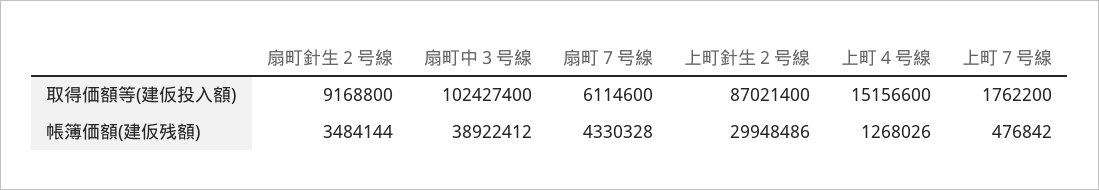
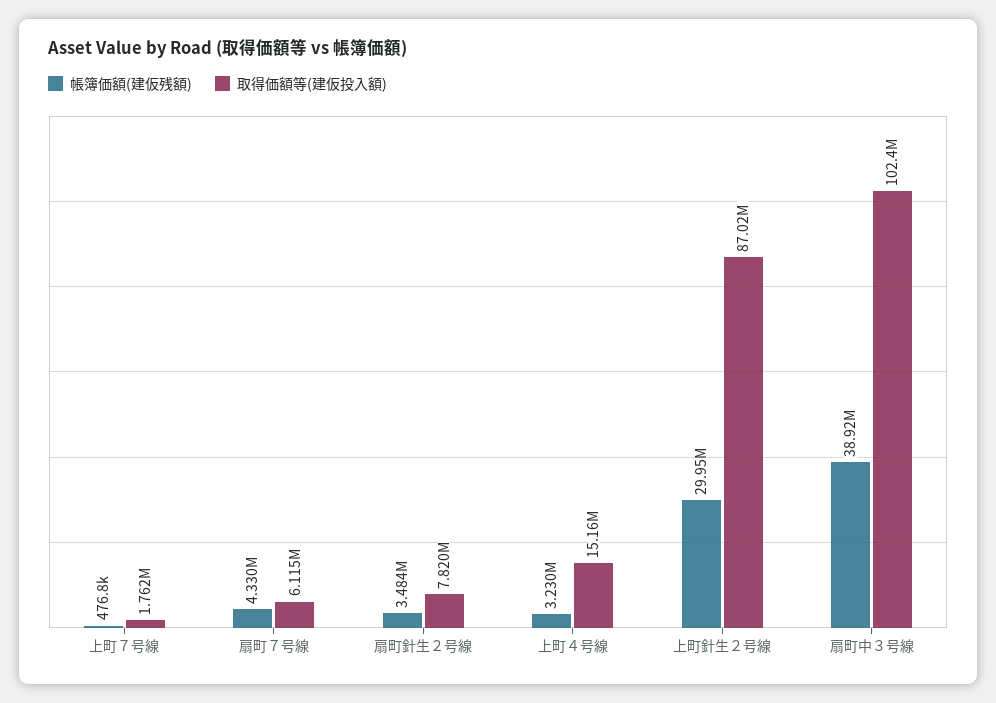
取得価額等(建仮投入額), 扇町針生２号線: 9168800 -> 7820000
帳簿価額(建仮残額), 上町４号線: 1268026 -> 3230000

